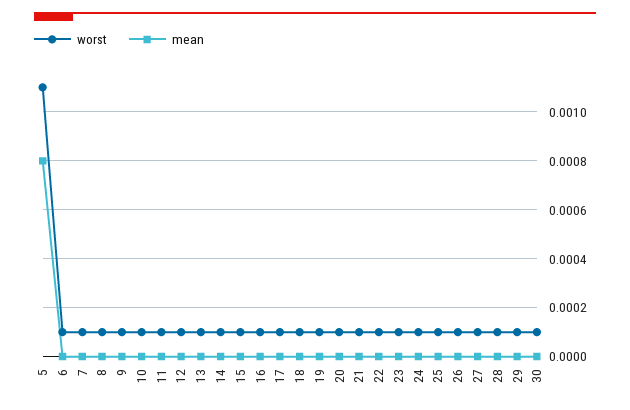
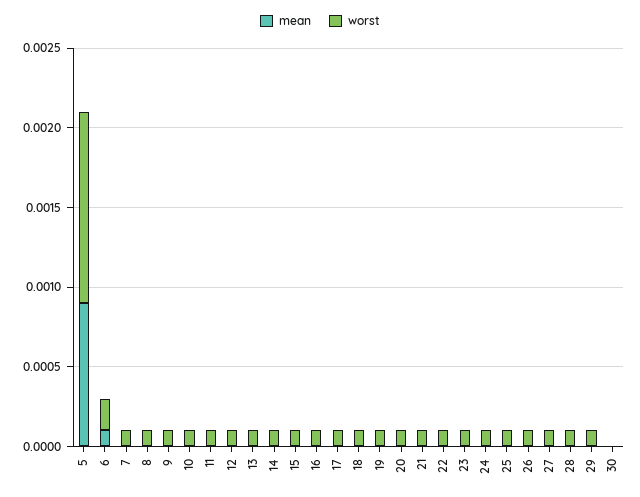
worst, 5: 0.0011 -> 0.0012
mean, 5: 0.0008 -> 0.0009
worst, 6: 0.0001 -> 0.0002
mean, 6: 0 -> 0.0001
worst, 30: 0.0001 -> 0

